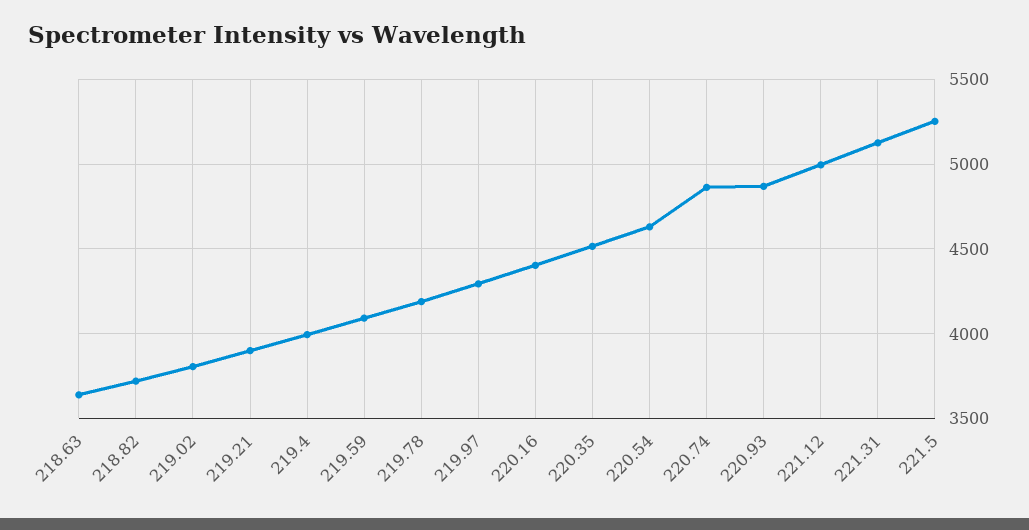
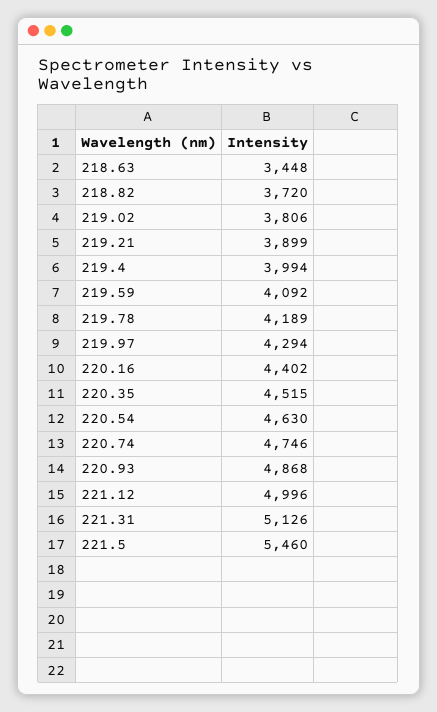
218.63: 3650 -> 3448
220.74: 4850 -> 4746
221.5: 5250 -> 5460

